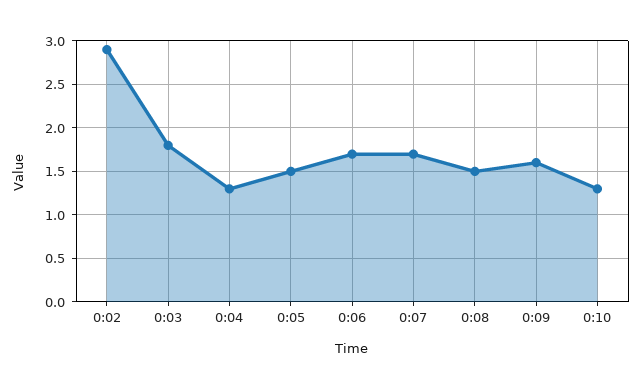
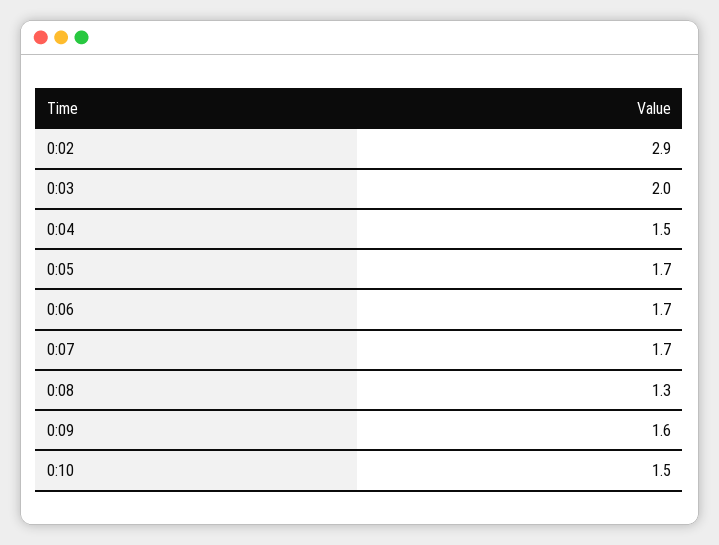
0:03: 1.8 -> 2
0:04: 1.3 -> 1.5
0:05: 1.5 -> 1.7
0:08: 1.5 -> 1.3
0:10: 1.3 -> 1.5

